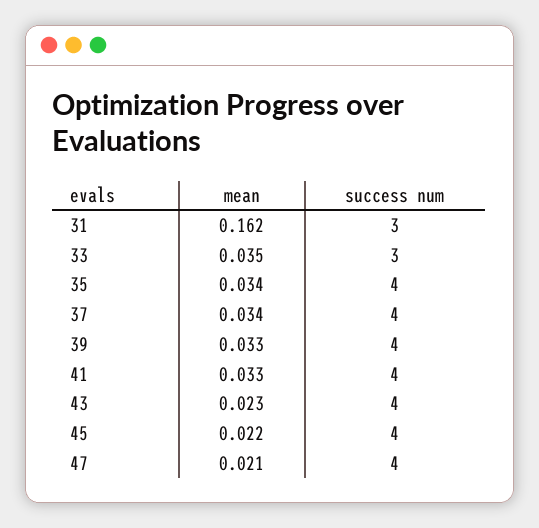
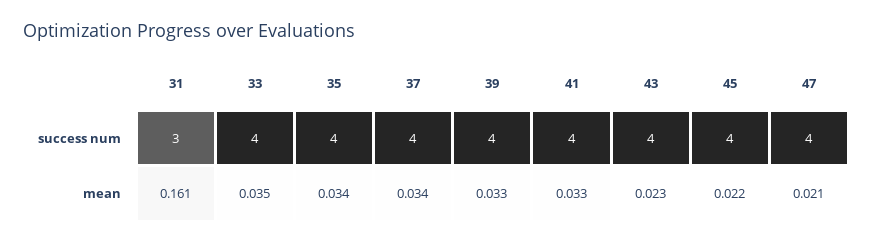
mean, 31: 0.162 -> 0.161
success num, 33: 3 -> 4

